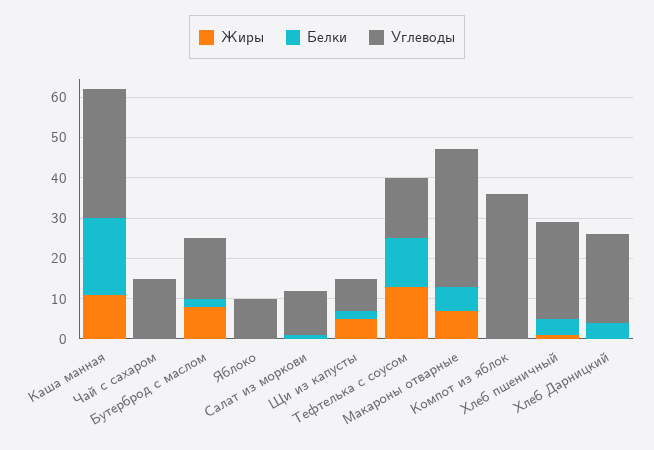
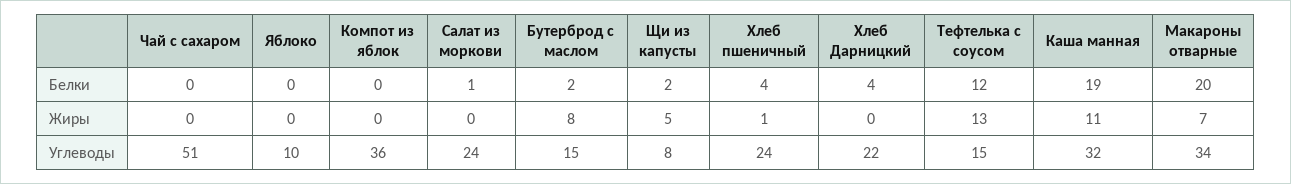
Углеводы, Чай с сахаром: 15 -> 51
Углеводы, Салат из моркови: 10 -> 24
Белки, Макароны отварные: 5 -> 20

